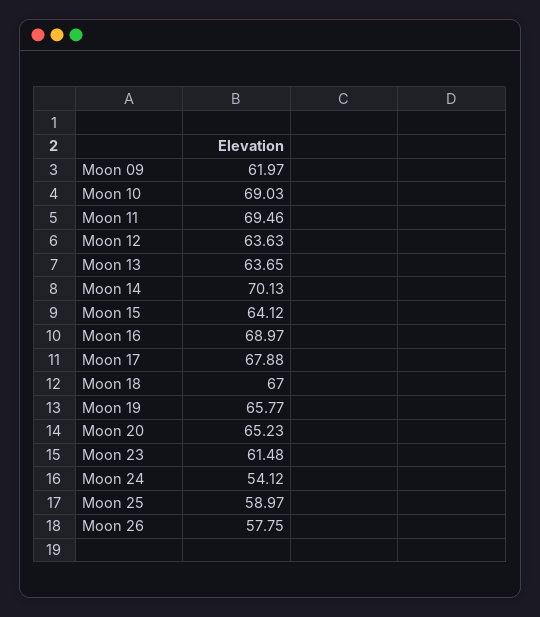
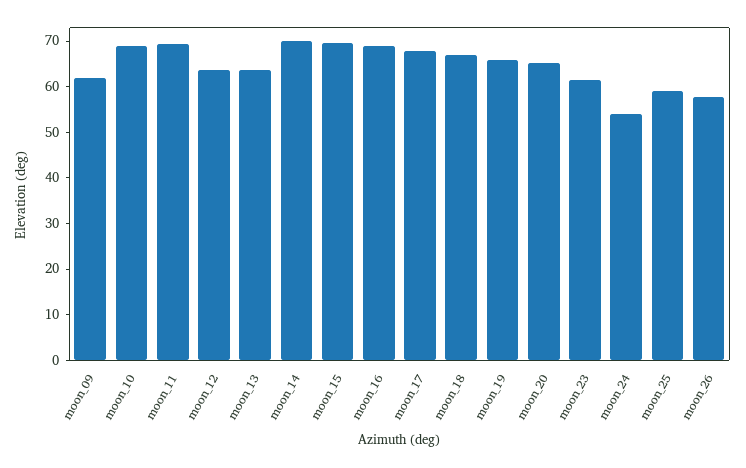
Moon 15: 64.12 -> 70

